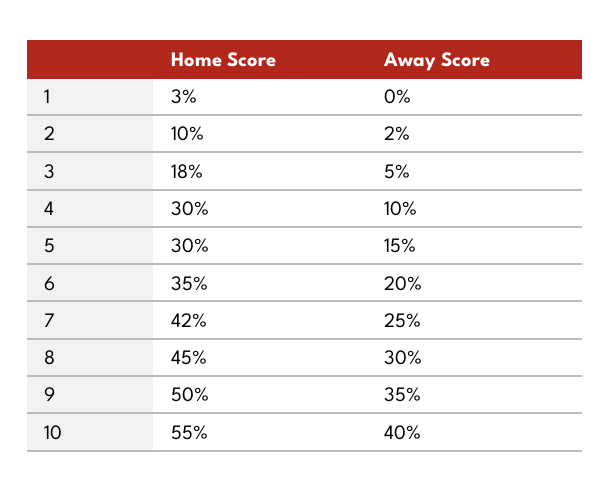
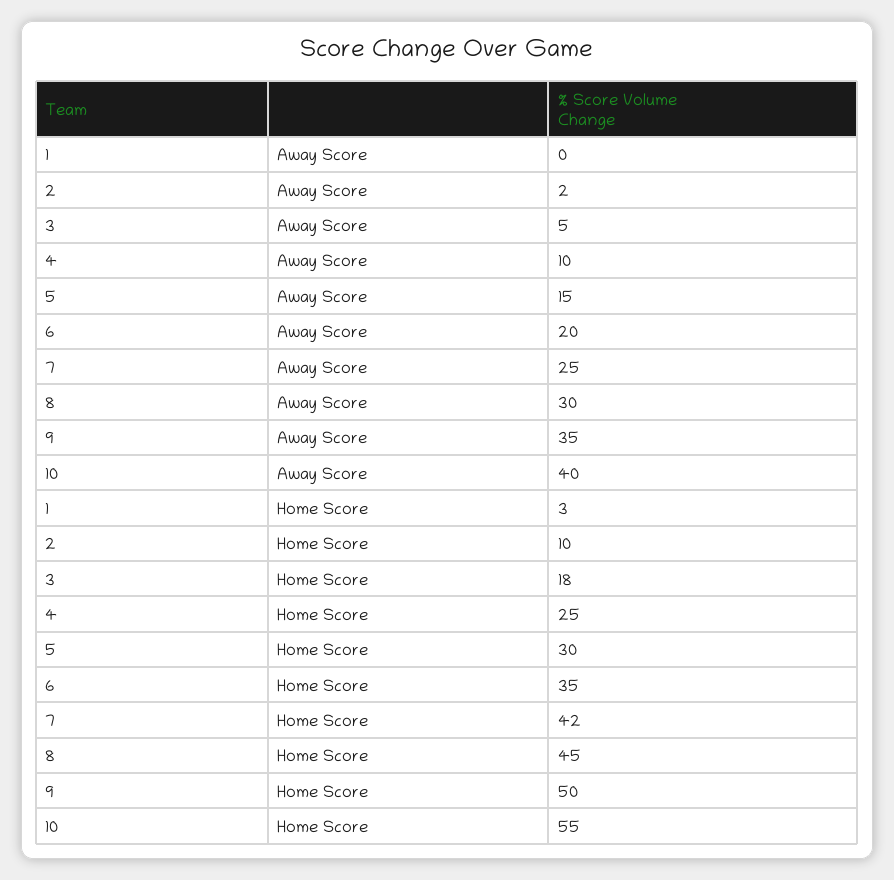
Home Score, 4: 30 -> 25

